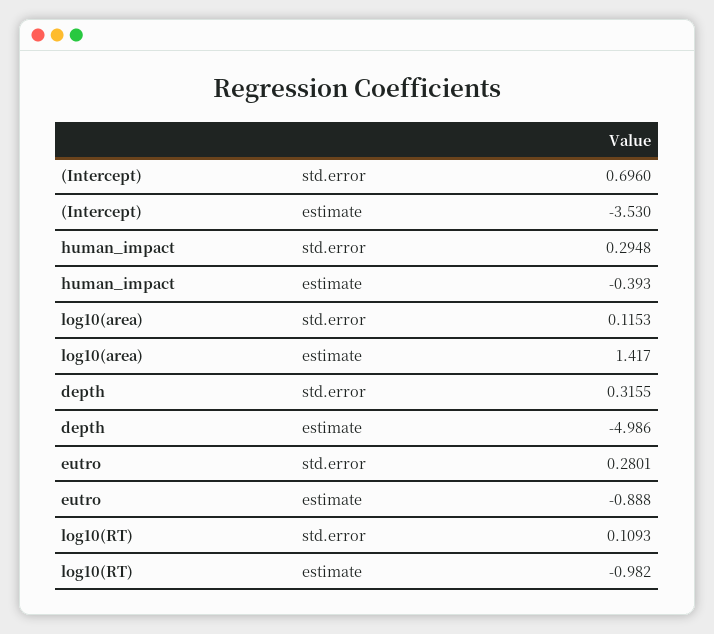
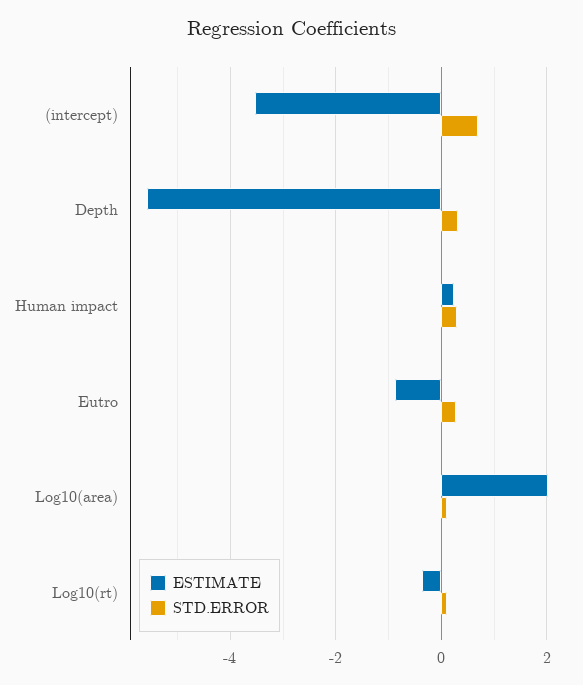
estimate, human_impact: -0.393 -> 0.2
estimate, log10(area): 1.417 -> 2
estimate, depth: -4.986 -> -5.6
estimate, log10(RT): -0.982 -> -0.4

